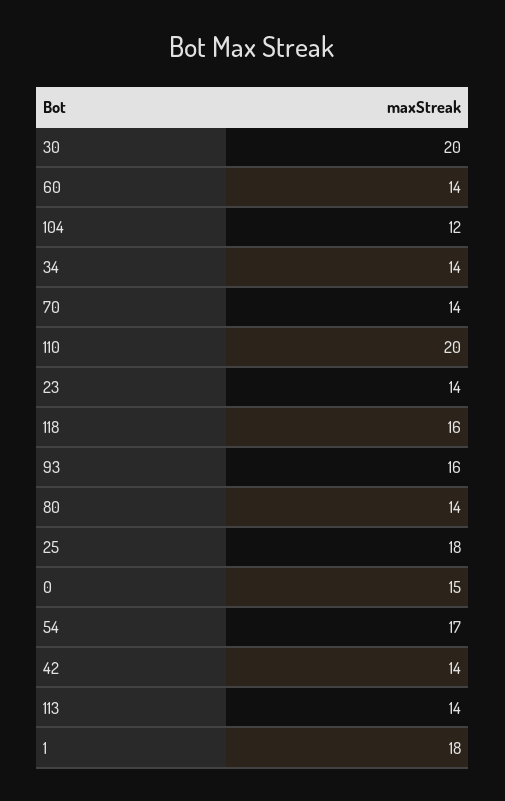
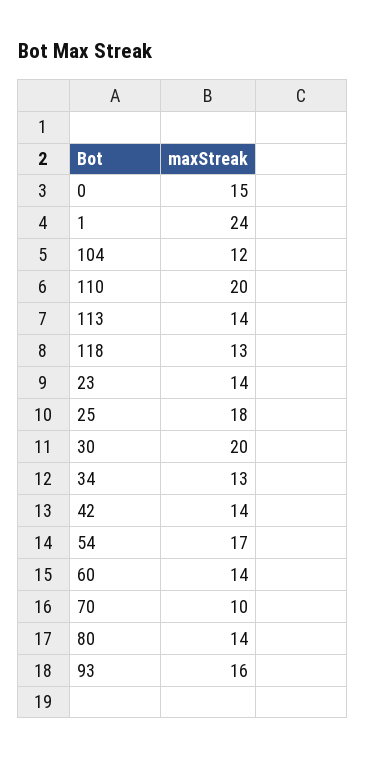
34: 14 -> 13
70: 14 -> 10
118: 16 -> 13
1: 18 -> 24

